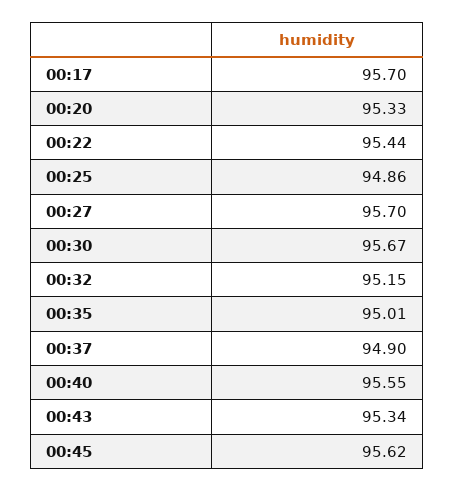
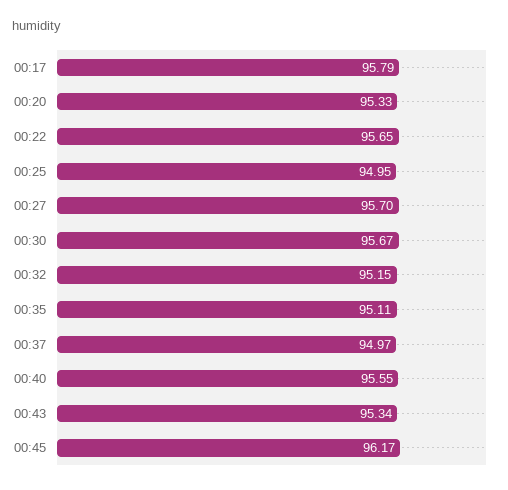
00:17: 95.7 -> 95.79
00:22: 95.44 -> 95.65
00:25: 94.86 -> 94.95
00:35: 95.01 -> 95.11
00:37: 94.9 -> 94.97
00:45: 95.62 -> 96.17

